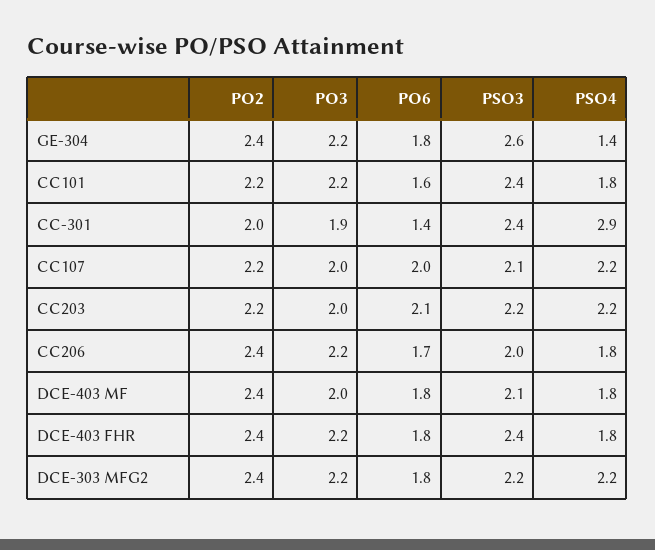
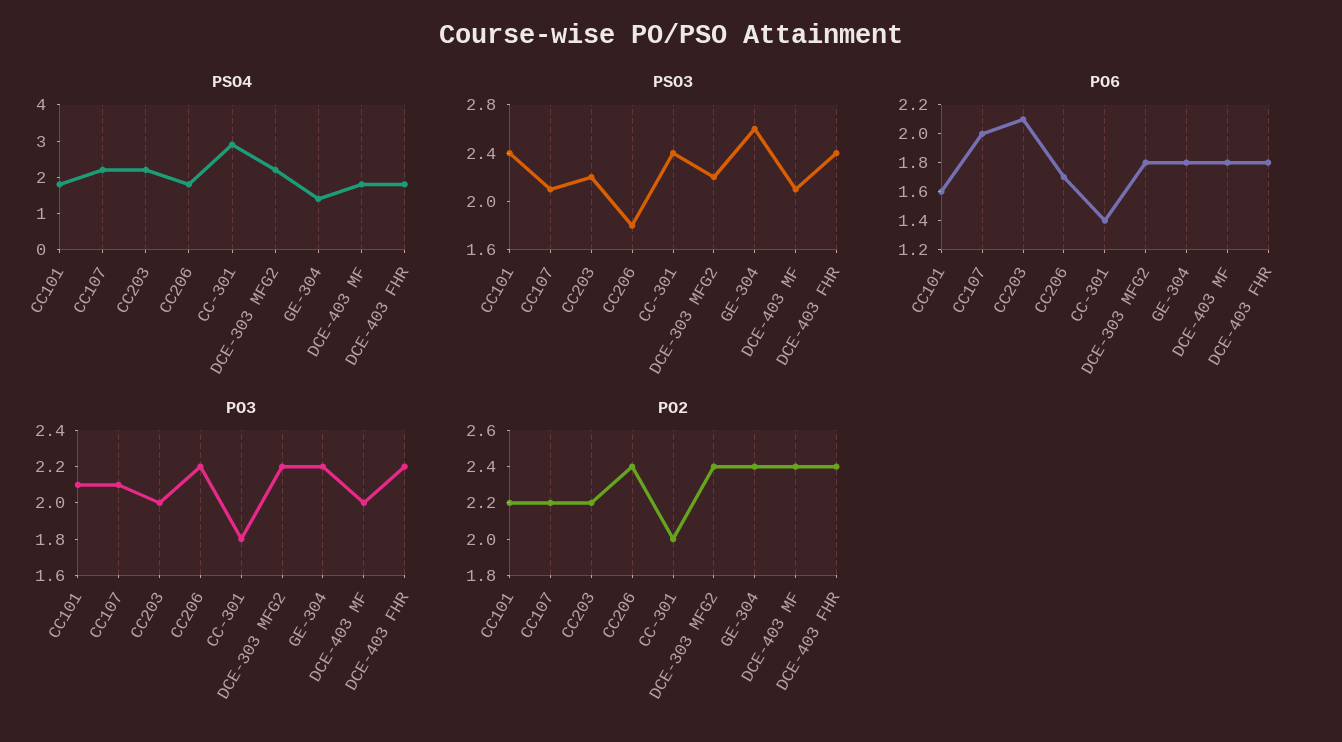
PO3, CC101: 2.2 -> 2.1
PO3, CC-301: 1.9 -> 1.8
PO3, CC107: 2 -> 2.1
PSO3, CC206: 2 -> 1.8

